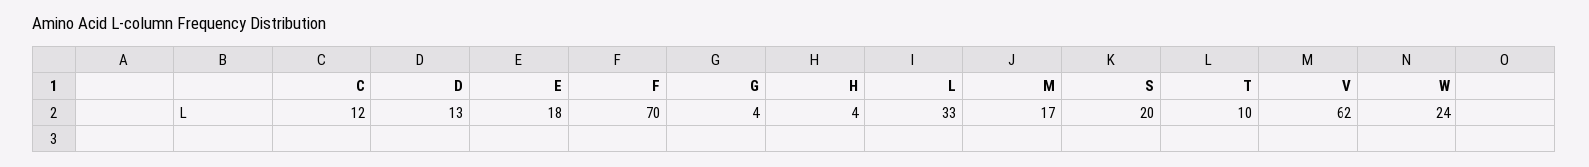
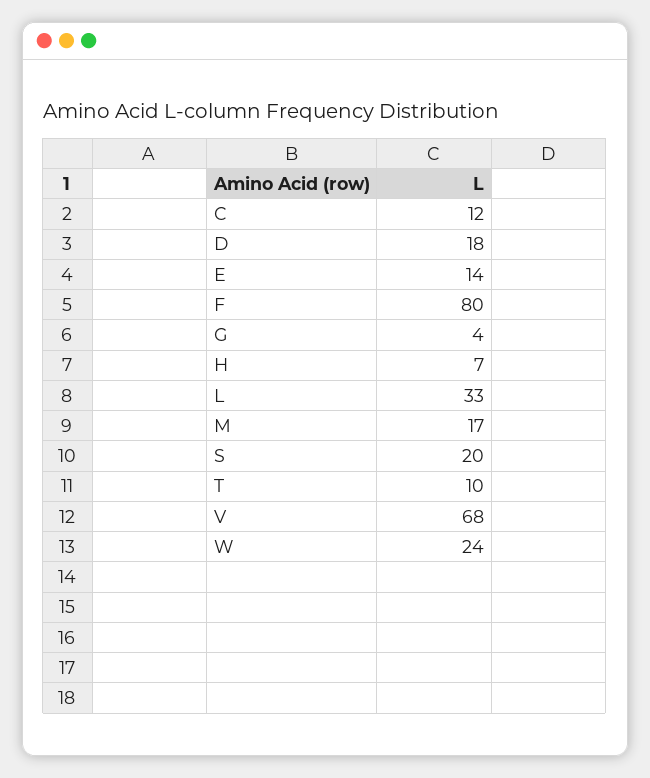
D: 13 -> 18
E: 18 -> 14
F: 70 -> 80
H: 4 -> 7
V: 62 -> 68

